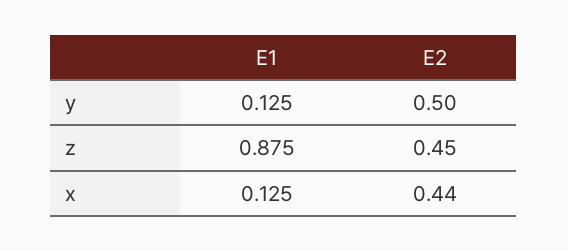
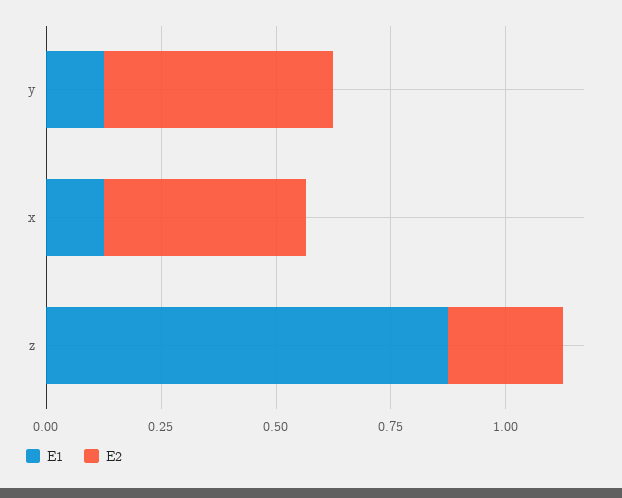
E2, z: 0.45 -> 0.25

